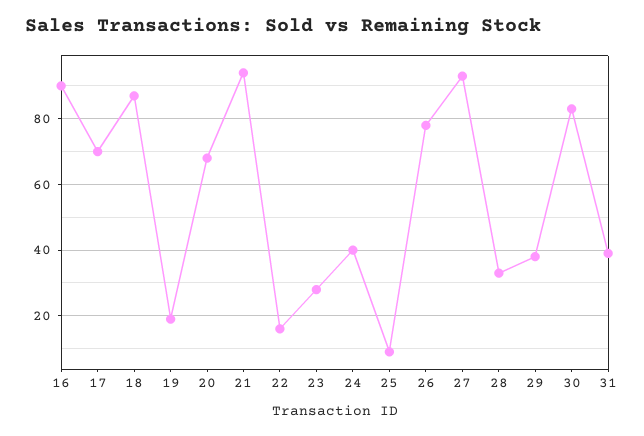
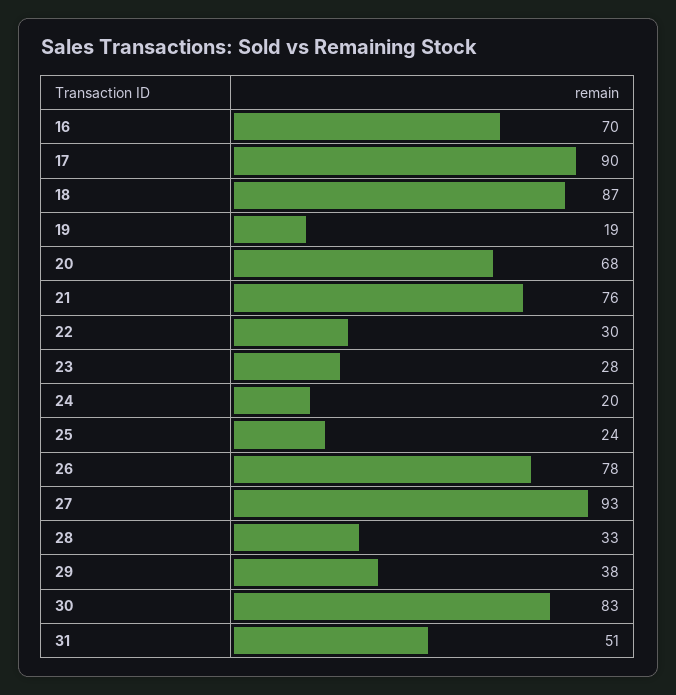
16: 90 -> 70
17: 70 -> 90
21: 95 -> 76
22: 15 -> 30
24: 40 -> 20
25: 10 -> 24
31: 40 -> 51

